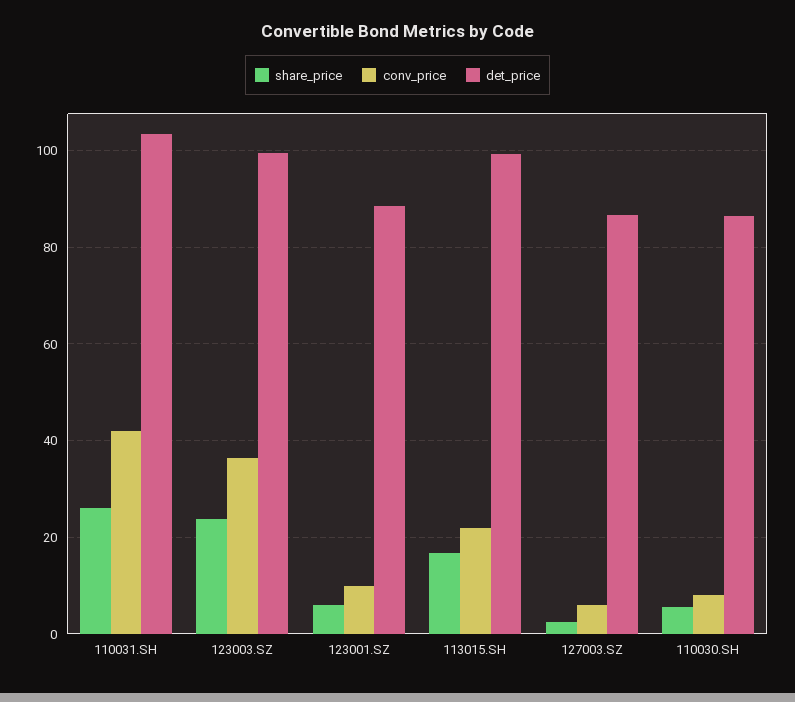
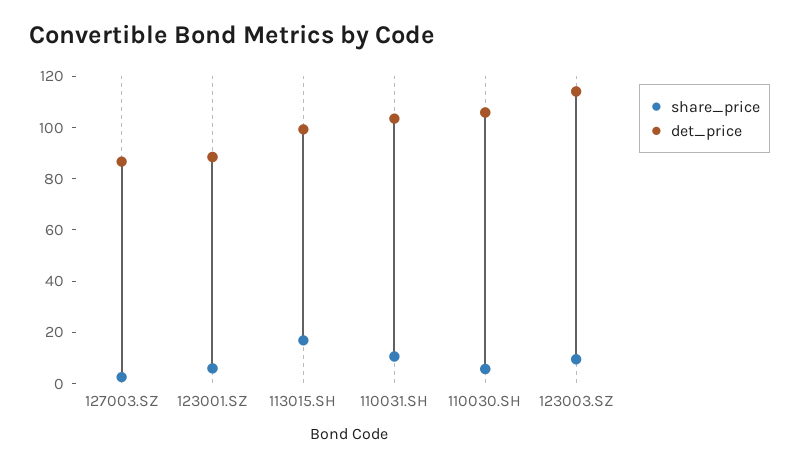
share_price, 110031.SH: 26 -> 10
conv_price, 110031.SH: 42 -> none
share_price, 123003.SZ: 24 -> 10
conv_price, 123003.SZ: 36 -> none
det_price, 123003.SZ: 100 -> 115
conv_price, 123001.SZ: 10 -> none
conv_price, 113015.SH: 22 -> none
conv_price, 127003.SZ: 6 -> none
conv_price, 110030.SH: 8 -> none
det_price, 110030.SH: 86 -> 105

